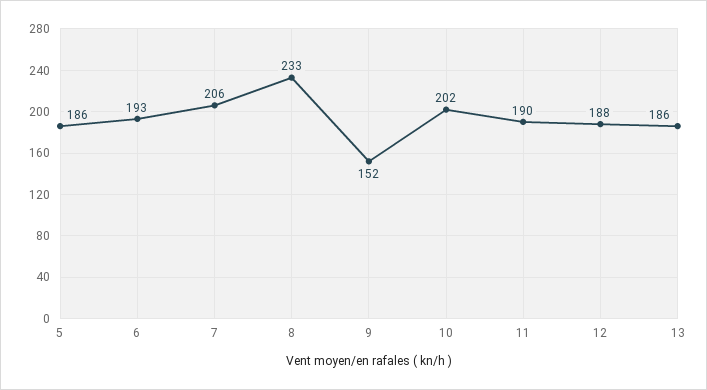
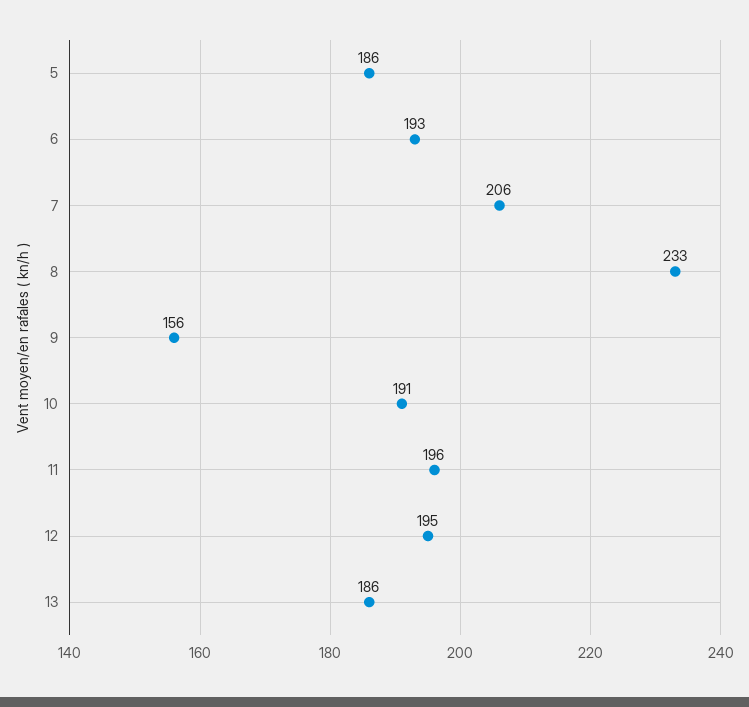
9: 152 -> 156
10: 202 -> 191
11: 190 -> 196
12: 188 -> 195

